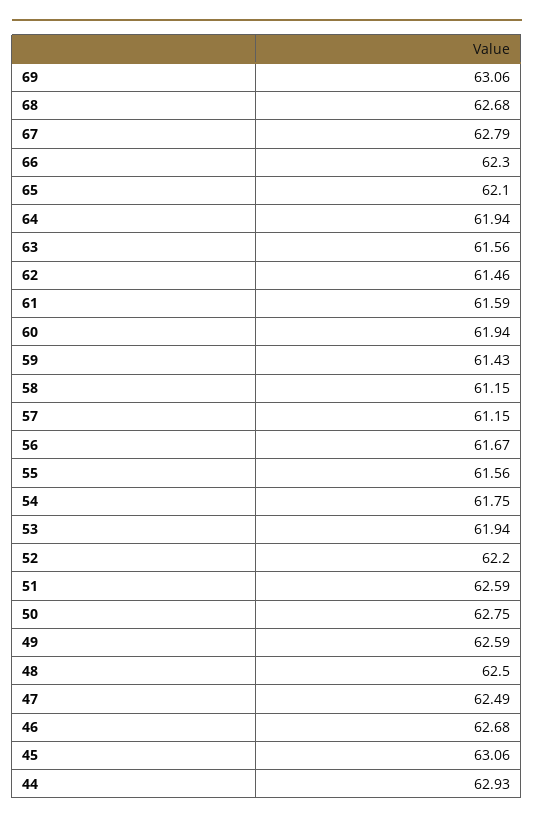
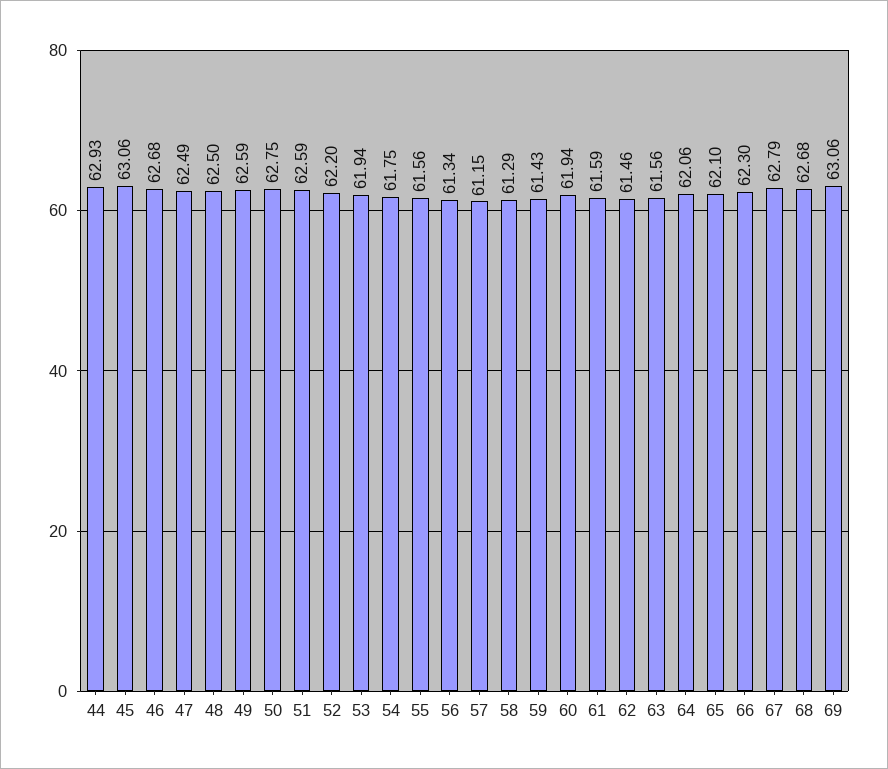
64: 61.94 -> 62.06
58: 61.15 -> 61.29
56: 61.67 -> 61.34

